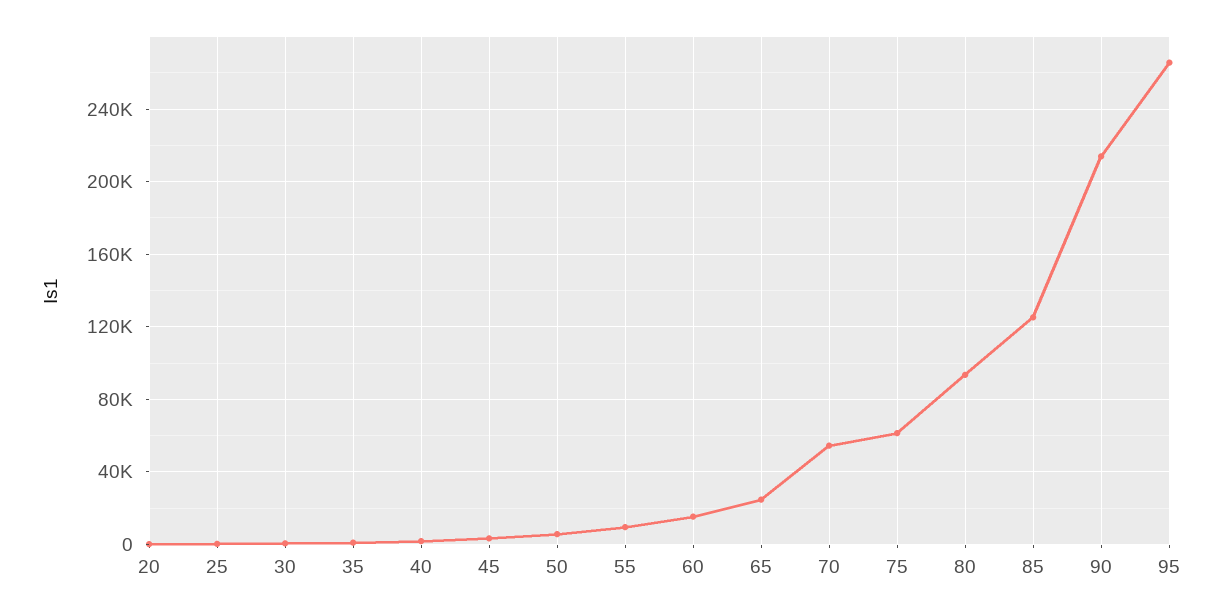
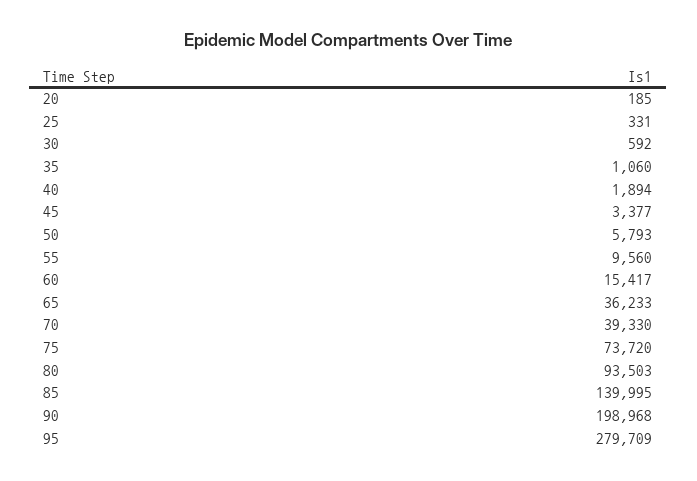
65: 25000 -> 36233
70: 55000 -> 39330
75: 60000 -> 73720
85: 125000 -> 139995
90: 215000 -> 198968
95: 265000 -> 279709

